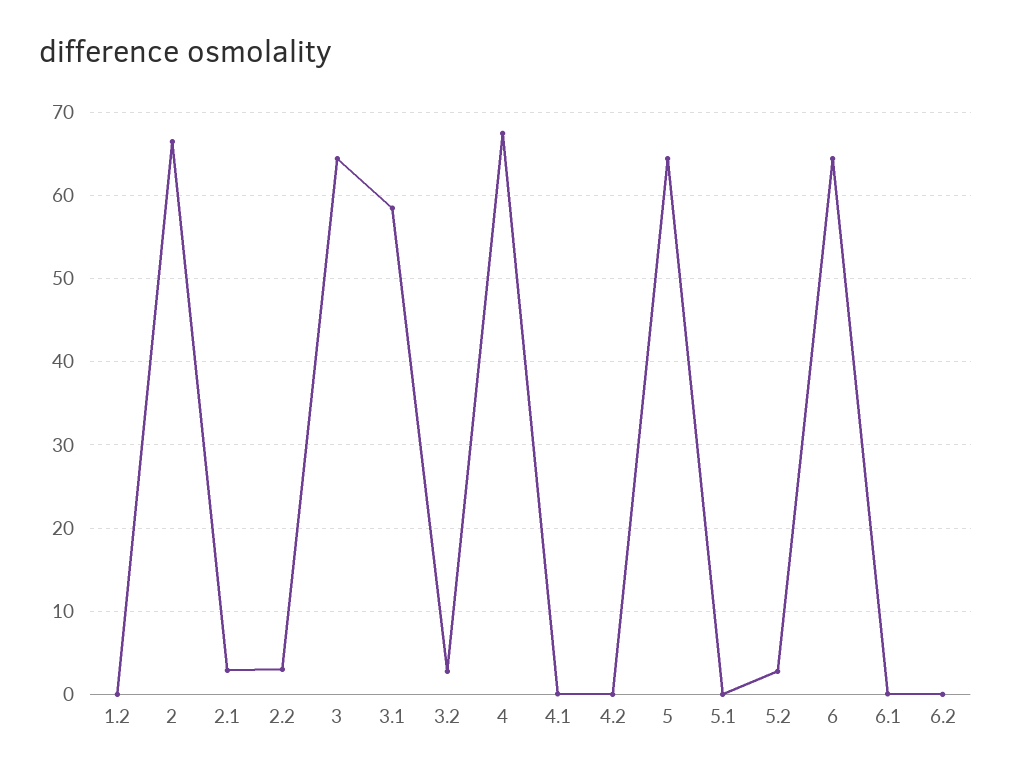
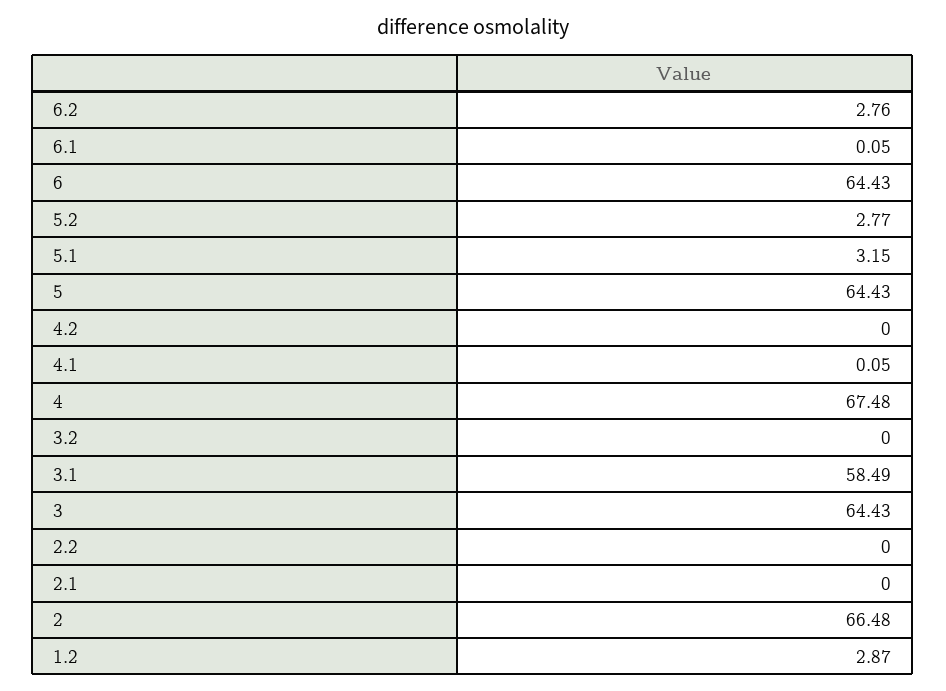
1.2: 0 -> 2.87
2.1: 3 -> 0
2.2: 3 -> 0
3.2: 3 -> 0
5.1: 0 -> 3.15
6.2: 0 -> 2.76

